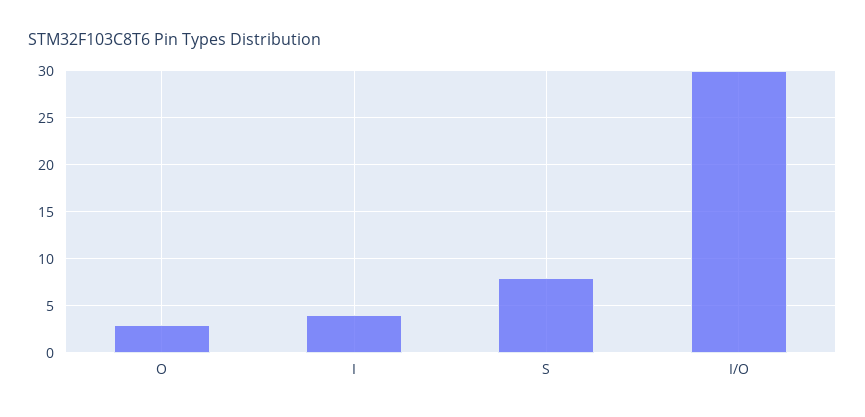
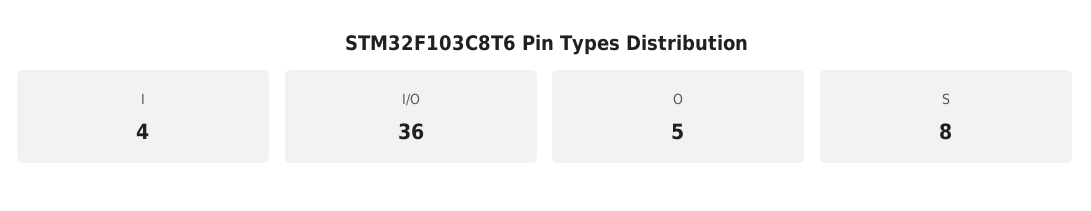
O: 3 -> 5
I/O: 30 -> 36

